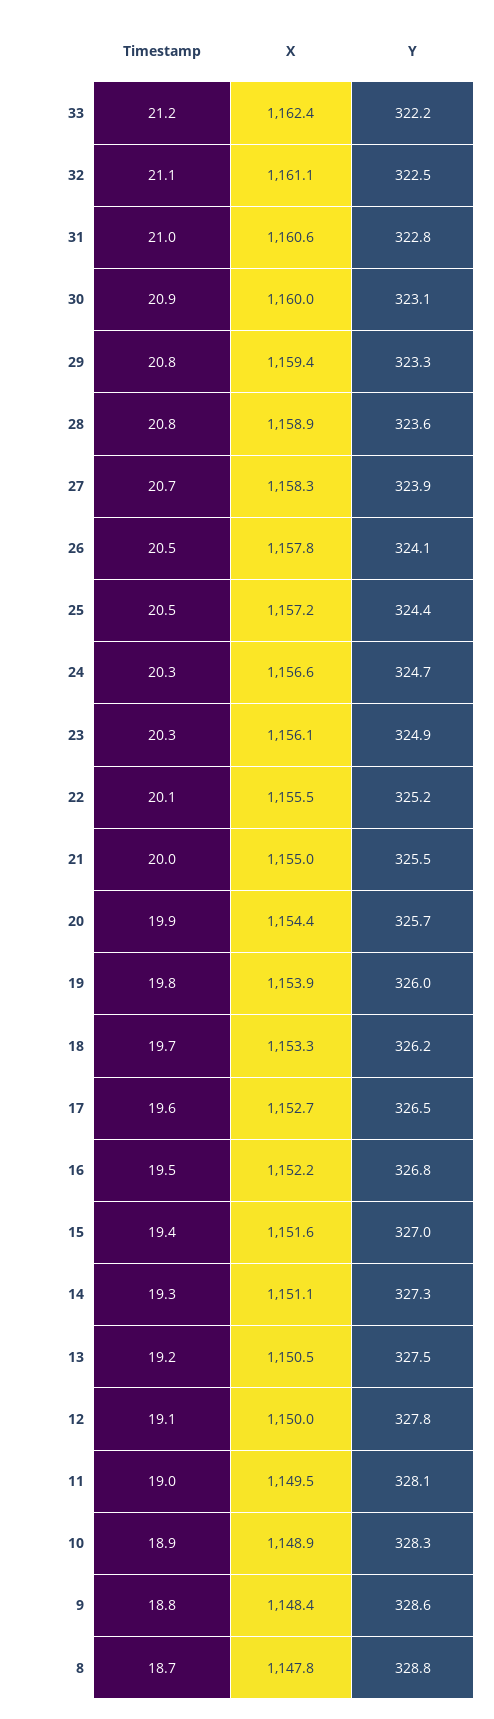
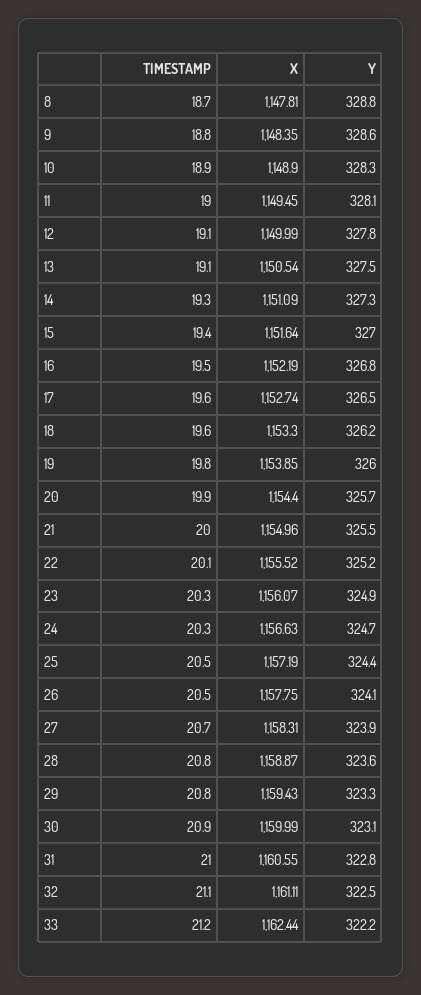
Timestamp, 18: 19.7 -> 19.6
Timestamp, 13: 19.2 -> 19.1

